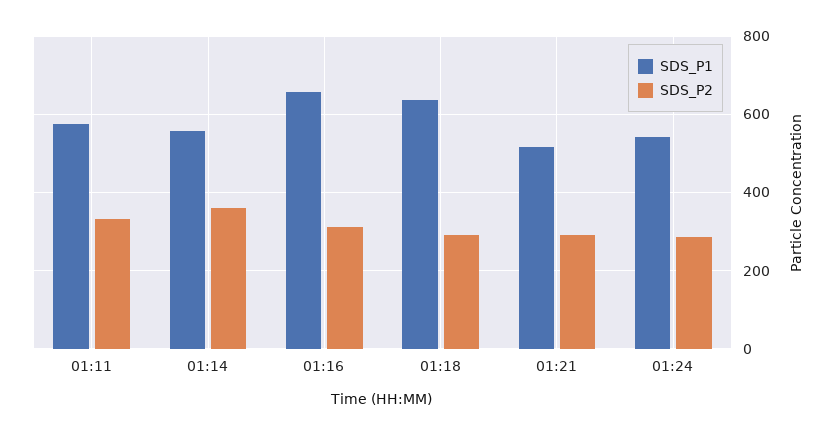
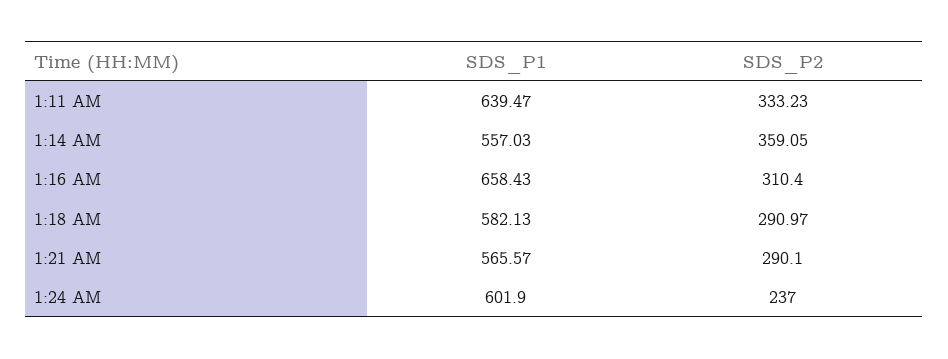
SDS_P1, 01:11: 580 -> 639.47
SDS_P1, 01:18: 640 -> 582.13
SDS_P1, 01:21: 520 -> 565.57
SDS_P1, 01:24: 540 -> 601.9
SDS_P2, 01:24: 280 -> 237

